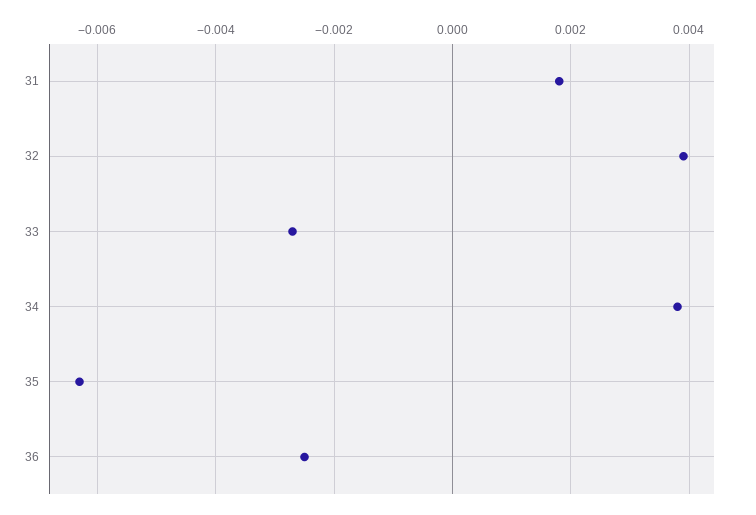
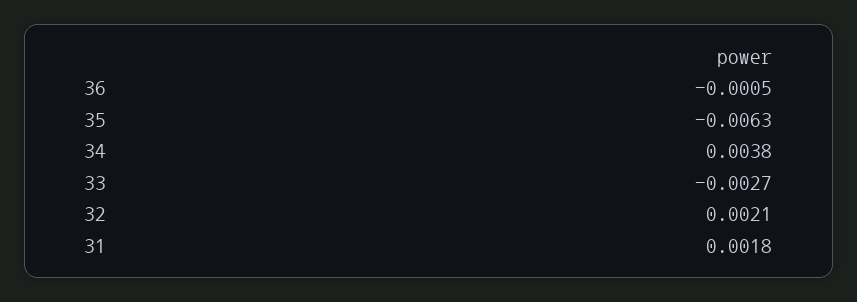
32: 0.004 -> 0.0021
36: -0.0025 -> -0.0005

